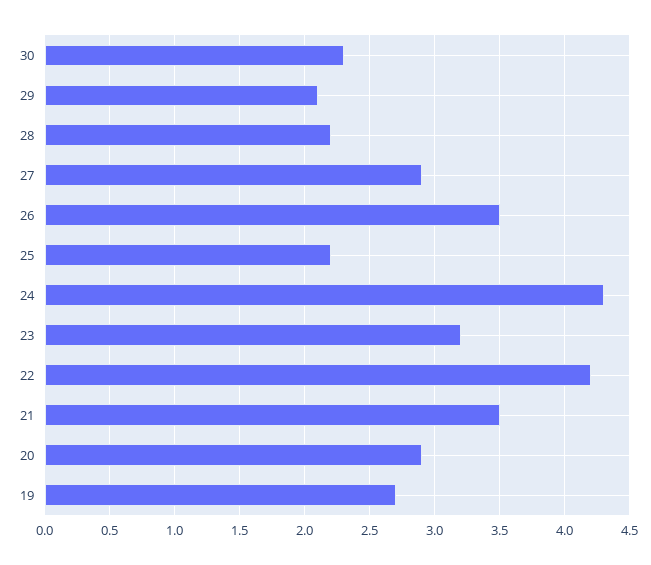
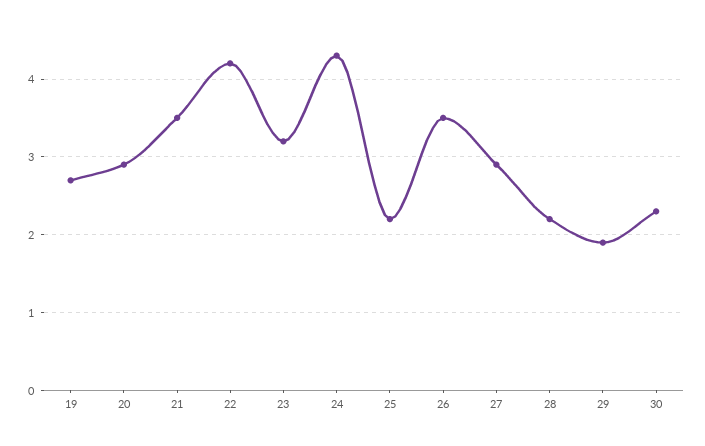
29: 2.1 -> 1.9

